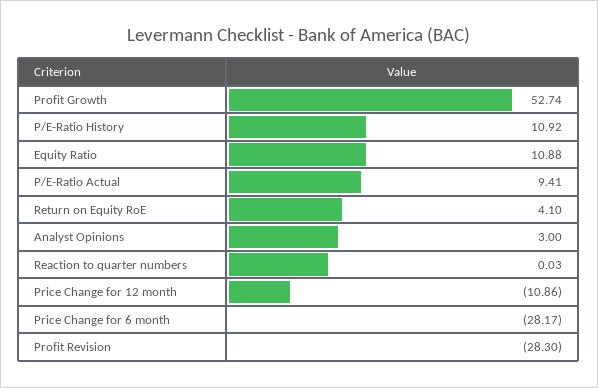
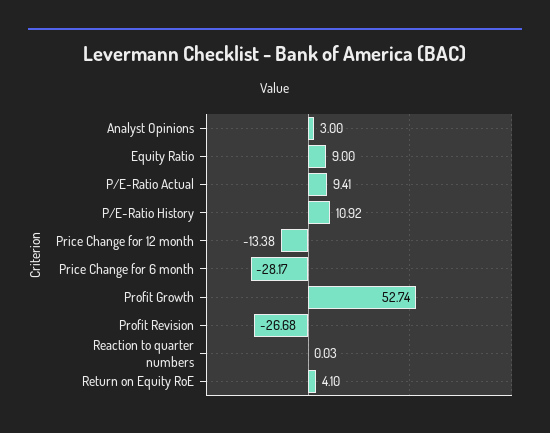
Equity Ratio: 10.88 -> 9
Price Change for 12 month: -10.86 -> -13.38
Profit Revision: -28.3 -> -26.68

